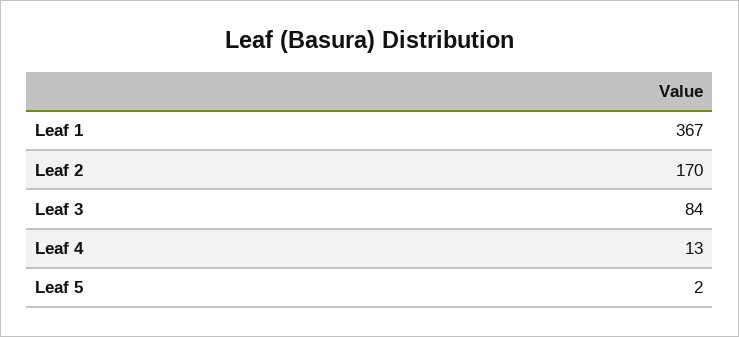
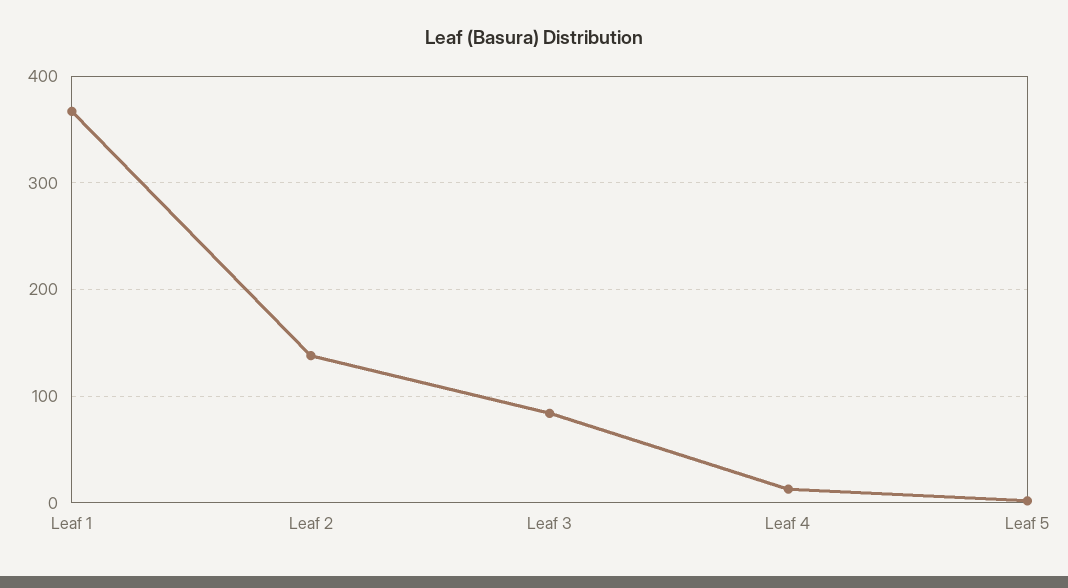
Leaf 2: 170 -> 140

